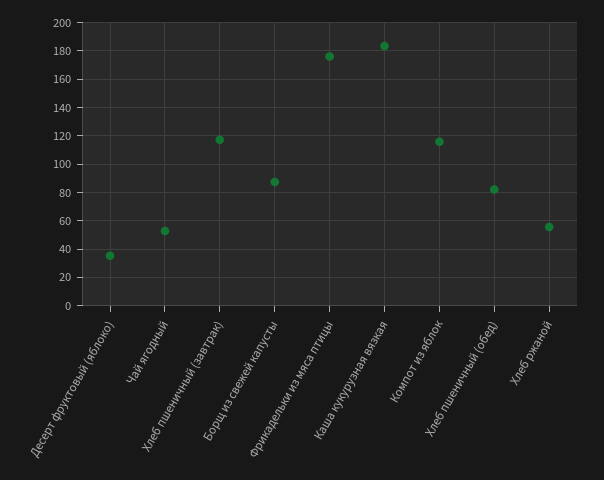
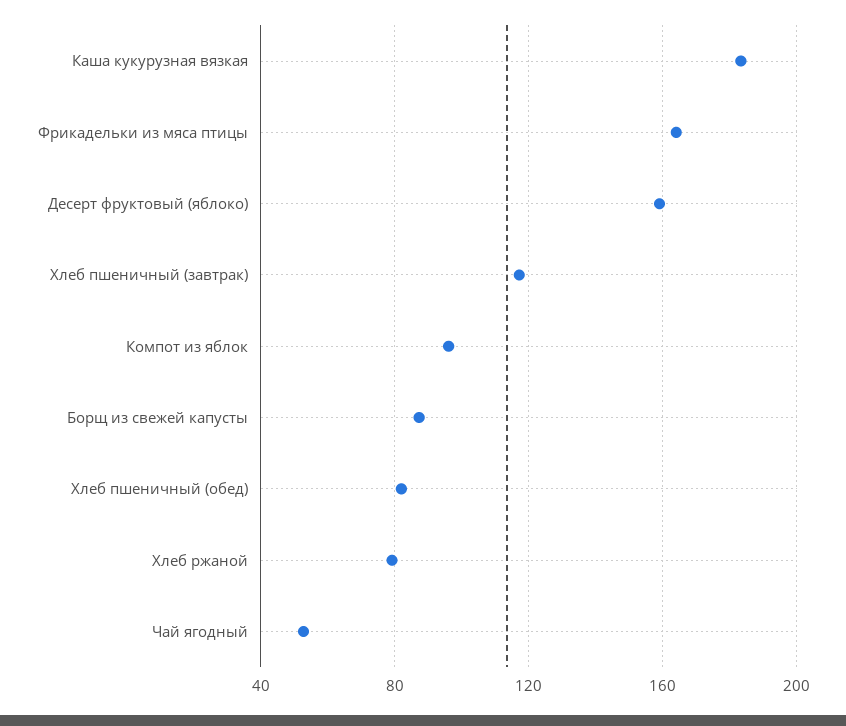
Десерт фруктовый (яблоко): 35 -> 160
Фрикадельки из мяса птицы: 175 -> 165
Компот из яблок: 115 -> 95
Хлеб ржаной: 55 -> 80

